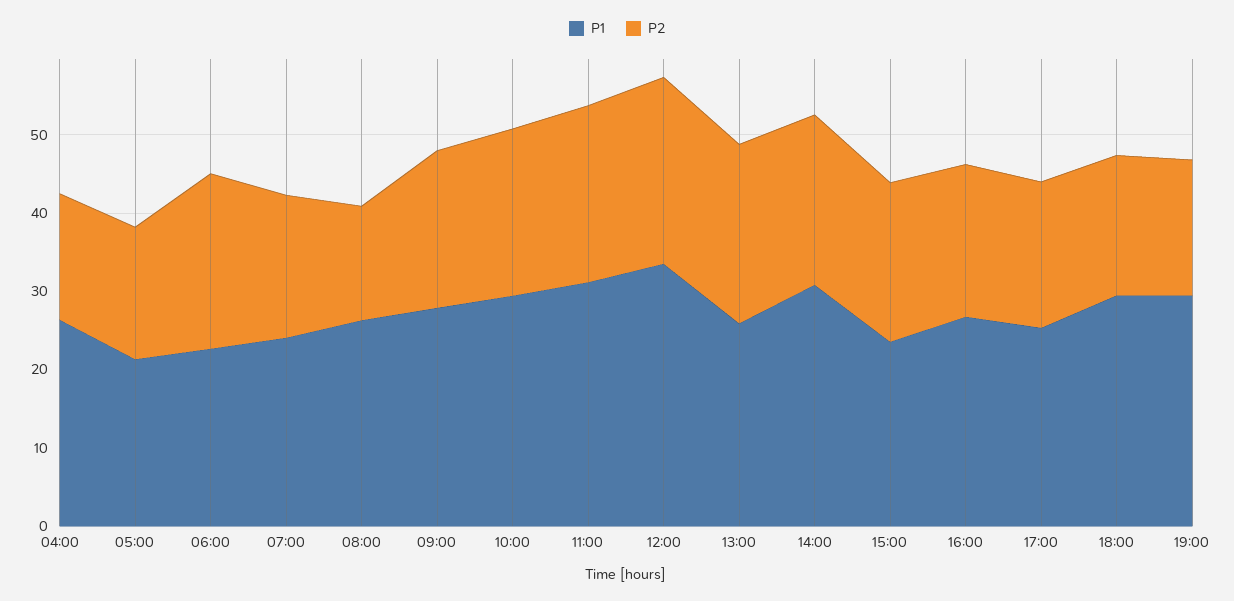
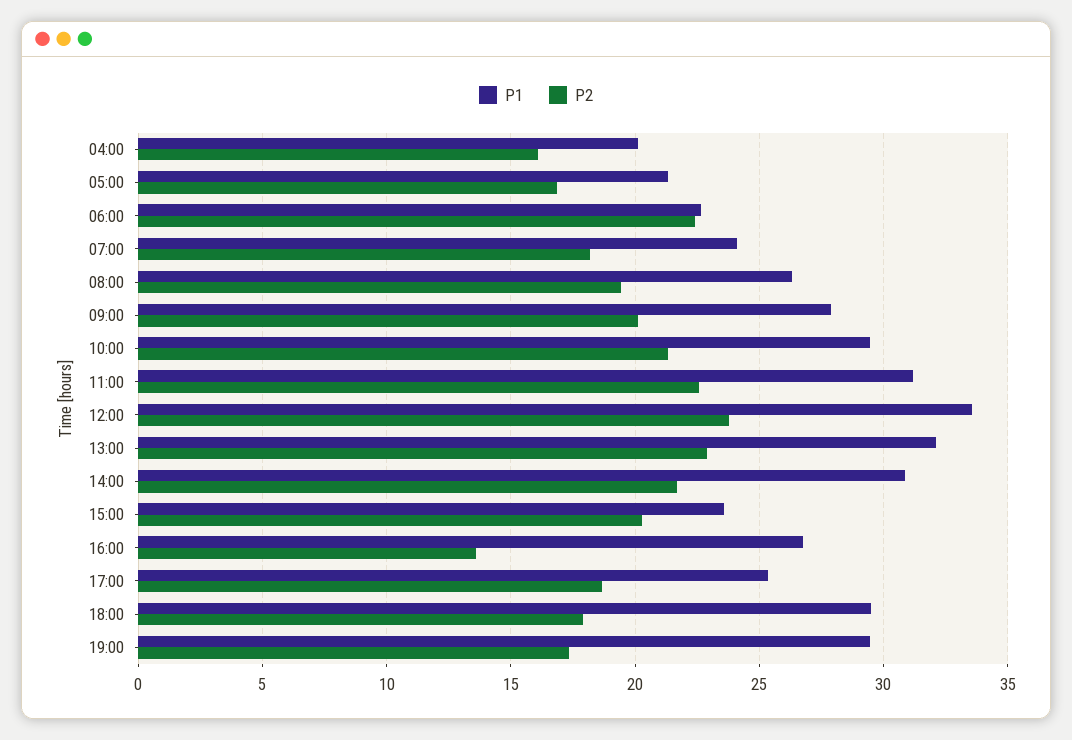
P1, 04:00: 26 -> 20
P2, 08:00: 14 -> 19.5
P1, 13:00: 26 -> 32
P2, 16:00: 20 -> 13.5

